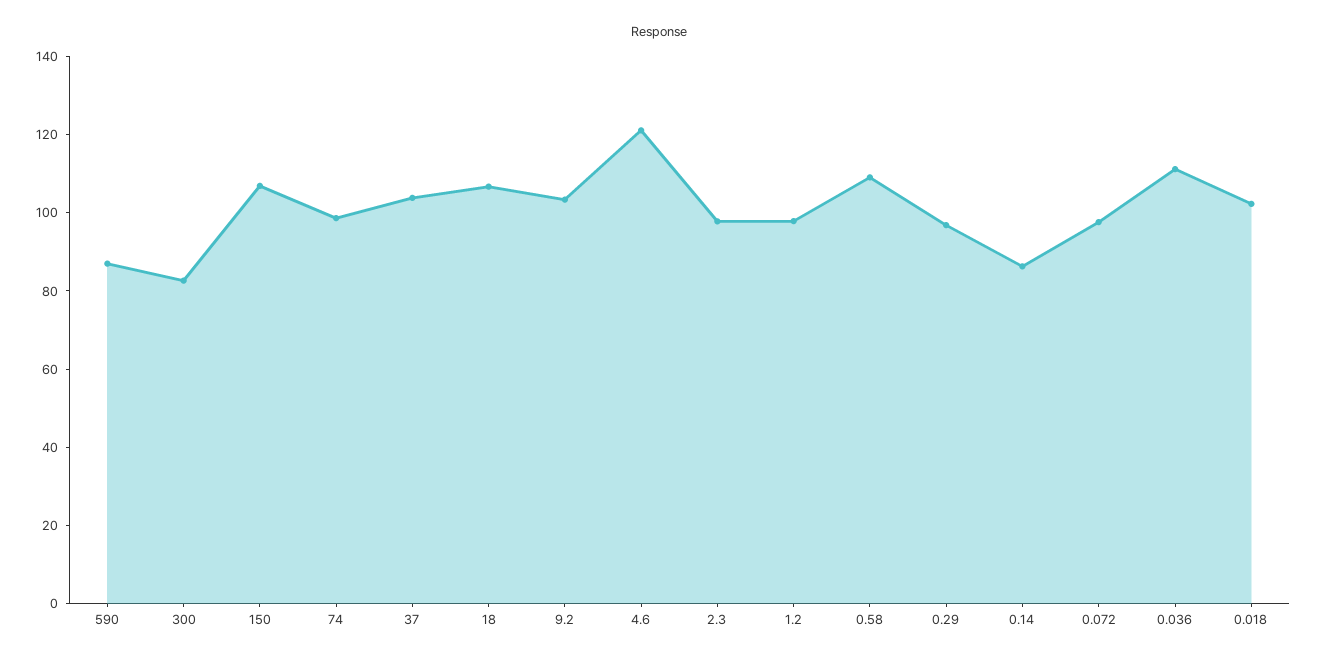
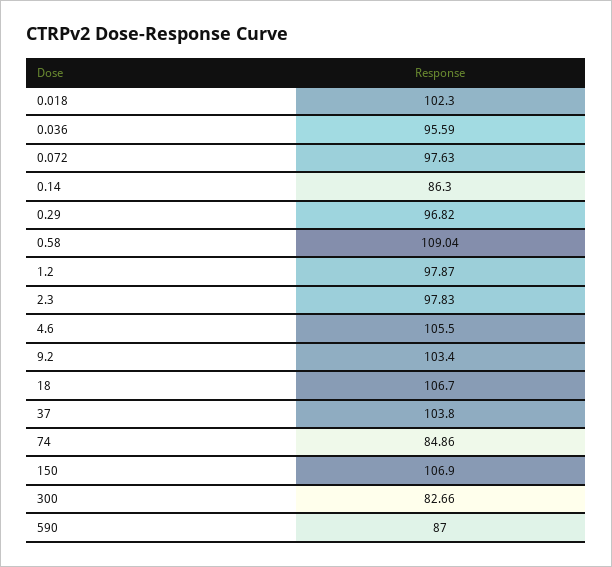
74: 100 -> 84.86
4.6: 120 -> 105.5
0.036: 110 -> 95.59

